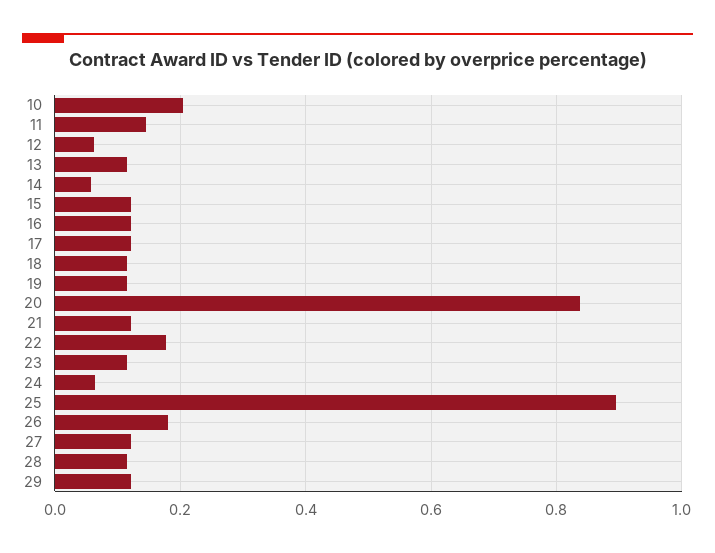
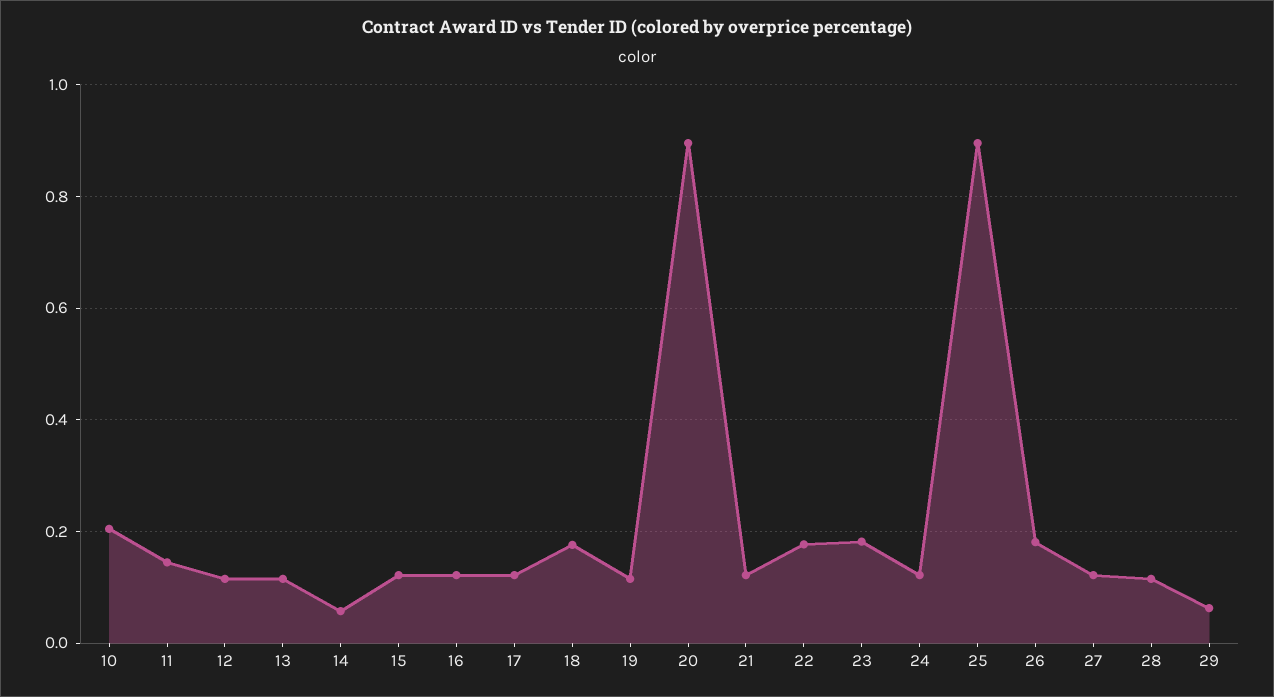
12: 0.06 -> 0.12
18: 0.12 -> 0.18
20: 0.84 -> 0.9
23: 0.12 -> 0.18
24: 0.06 -> 0.12
29: 0.12 -> 0.06

